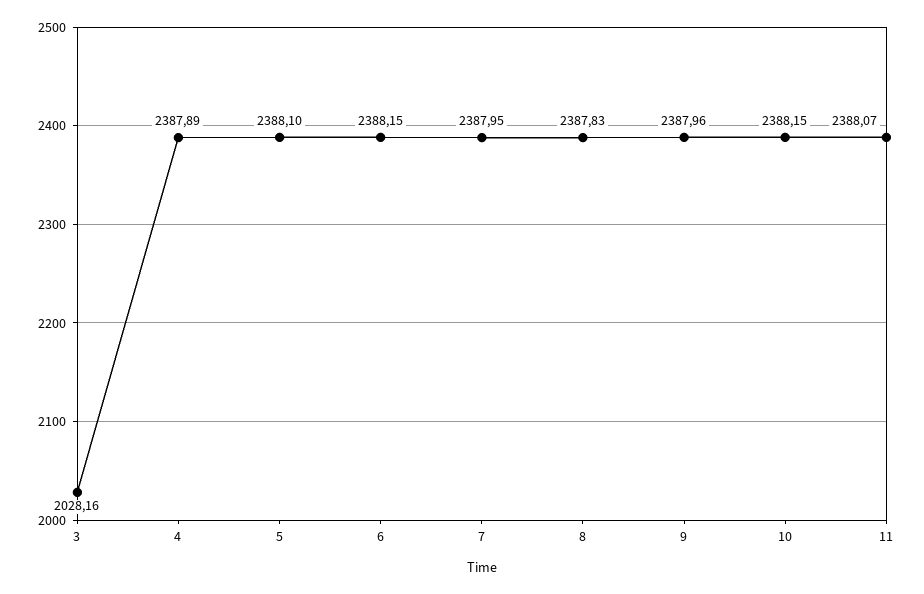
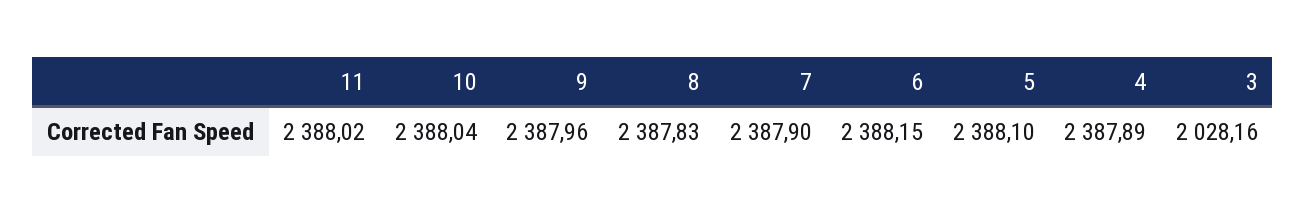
7: 2387.95 -> 2387.9
10: 2388.15 -> 2388.04
11: 2388.07 -> 2388.02

